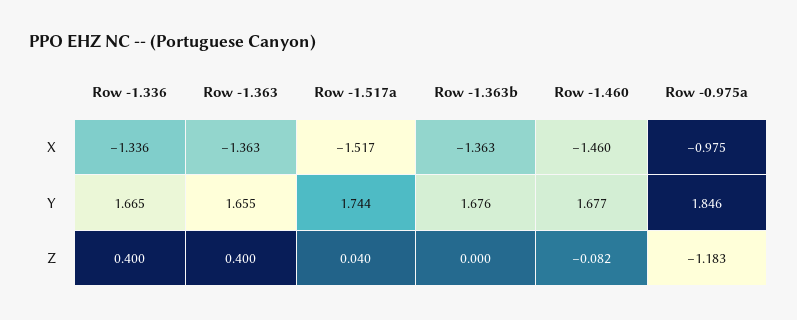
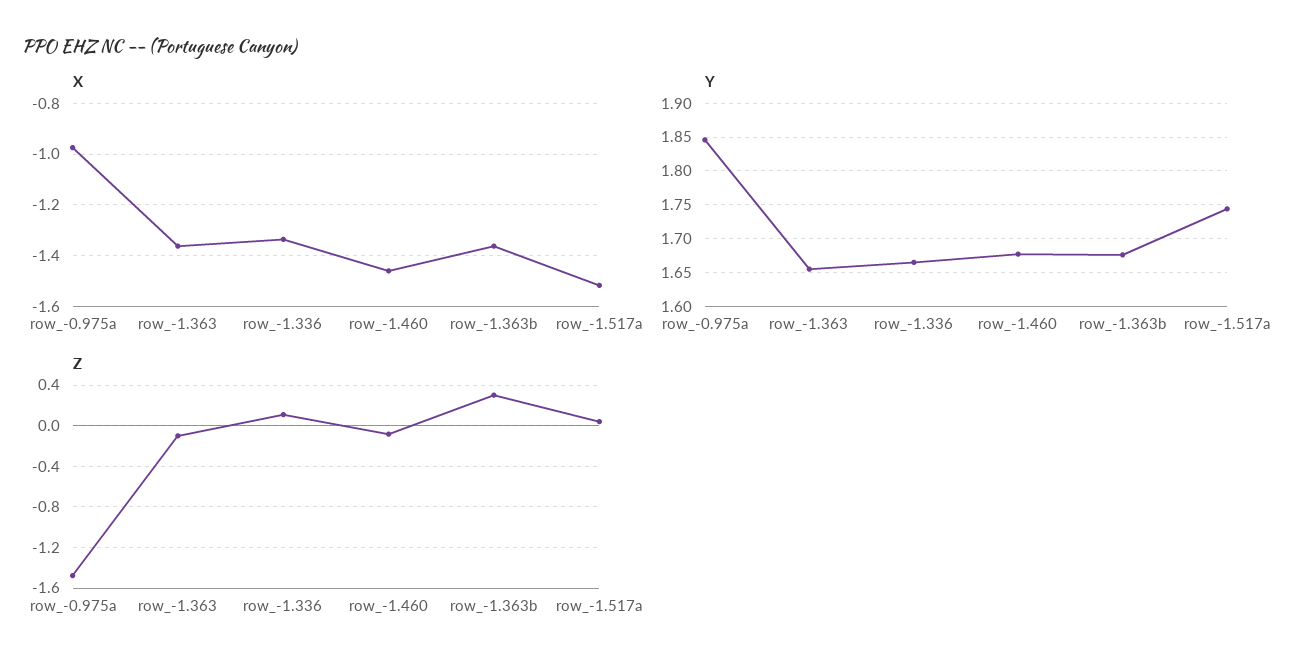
Z, Row -1.336: 0.4 -> 0.1
Z, Row -1.363: 0.4 -> -0.1
Z, Row -1.363b: 0 -> 0.3
Z, Row -0.975a: -1.183 -> -1.5

